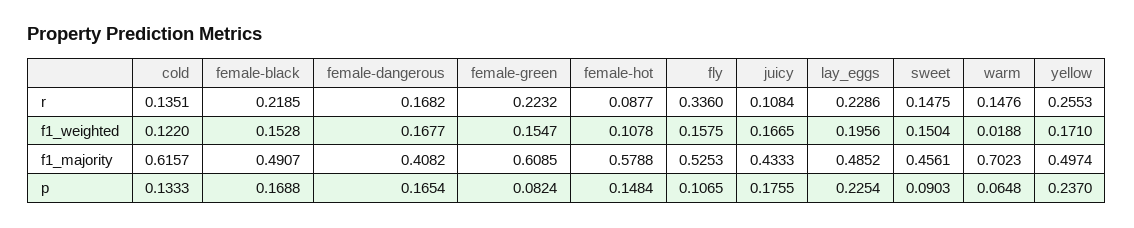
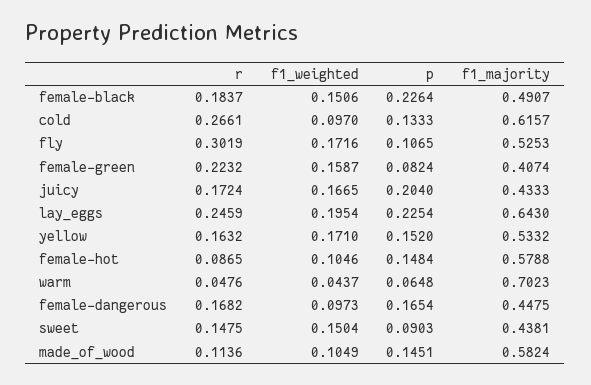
cold, r: 0.1351 -> 0.2661
female-black, r: 0.2185 -> 0.1837
female-hot, r: 0.0877 -> 0.0865
fly, r: 0.336 -> 0.3019
juicy, r: 0.1084 -> 0.1724
lay_eggs, r: 0.2286 -> 0.2459
warm, r: 0.1476 -> 0.0476
yellow, r: 0.2553 -> 0.1632
cold, f1_weighted: 0.122 -> 0.097
female-black, f1_weighted: 0.1528 -> 0.1506
female-dangerous, f1_weighted: 0.1677 -> 0.0973
female-green, f1_weighted: 0.1547 -> 0.1587
female-hot, f1_weighted: 0.1078 -> 0.1046
fly, f1_weighted: 0.1575 -> 0.1716
lay_eggs, f1_weighted: 0.1956 -> 0.1954
warm, f1_weighted: 0.0188 -> 0.0437
female-dangerous, f1_majority: 0.4082 -> 0.4475
female-green, f1_majority: 0.6085 -> 0.4074
lay_eggs, f1_majority: 0.4852 -> 0.643
sweet, f1_majority: 0.4561 -> 0.4381
yellow, f1_majority: 0.4974 -> 0.5332
female-black, p: 0.1688 -> 0.2264
juicy, p: 0.1755 -> 0.204
yellow, p: 0.237 -> 0.152
made_of_wood, r: none -> 0.1136
made_of_wood, f1_weighted: none -> 0.1049
made_of_wood, p: none -> 0.1451
made_of_wood, f1_majority: none -> 0.5824

